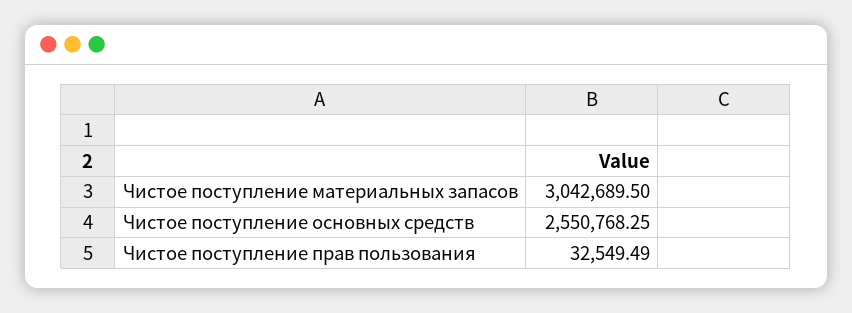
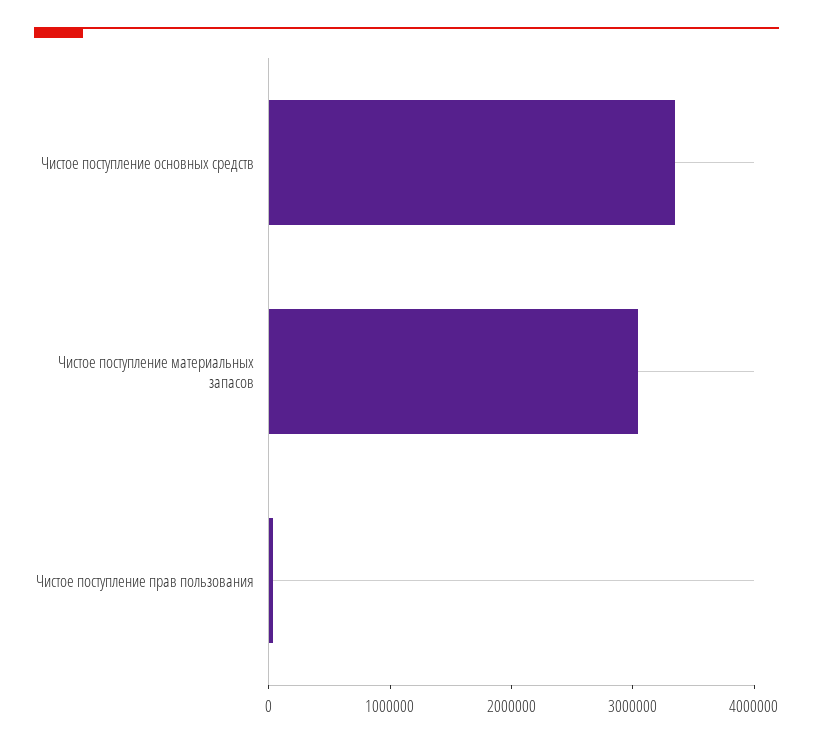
Чистое поступление основных средств: 2550768.25 -> 3400000

